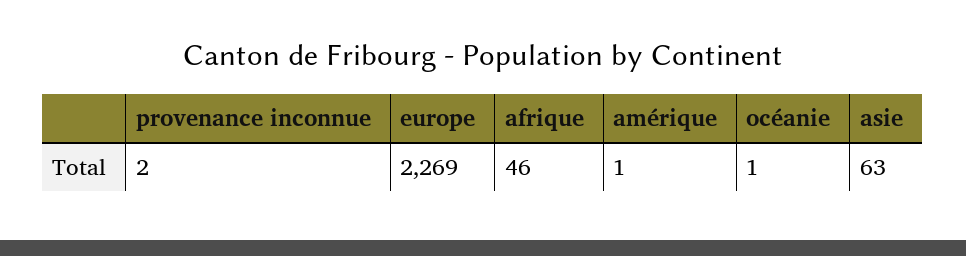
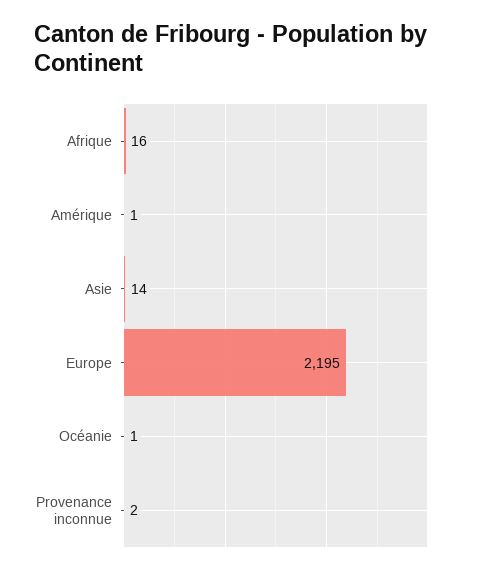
europe: 2269 -> 2195
afrique: 46 -> 16
asie: 63 -> 14

